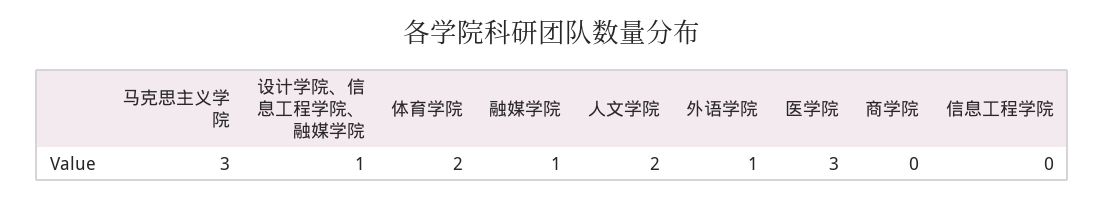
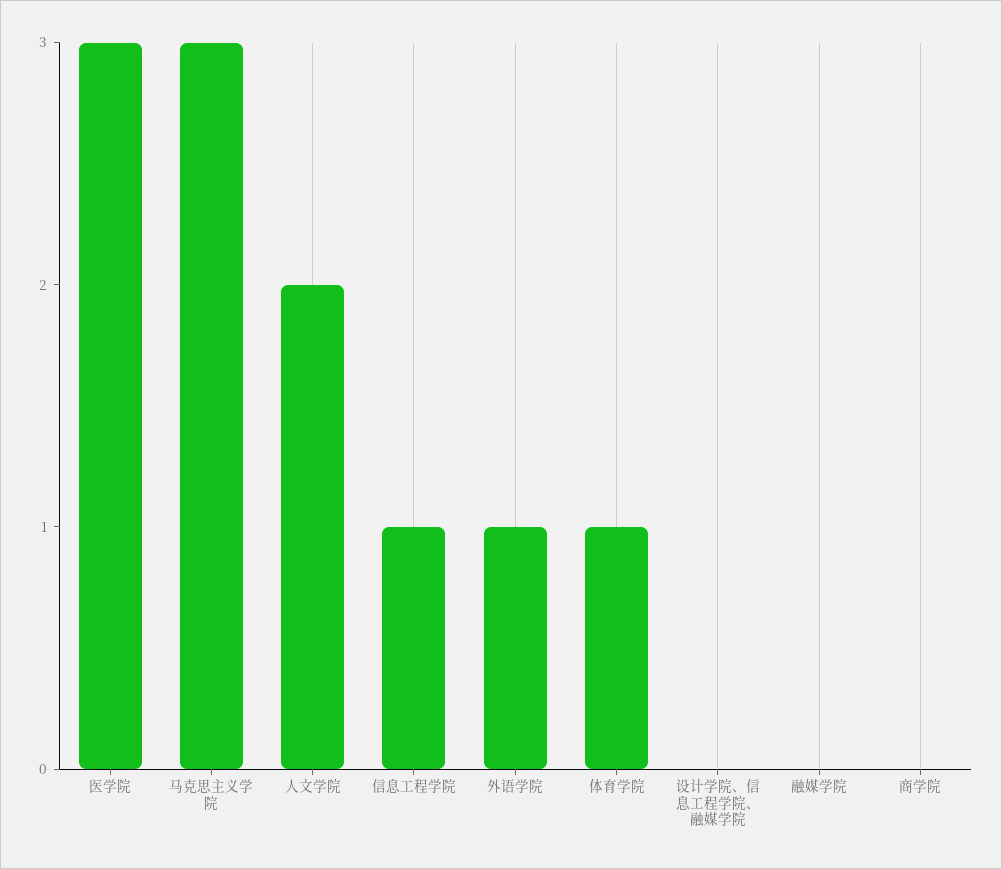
设计学院、信息工程学院、融媒学院: 1 -> 0
体育学院: 2 -> 1
融媒学院: 1 -> 0
信息工程学院: 0 -> 1

